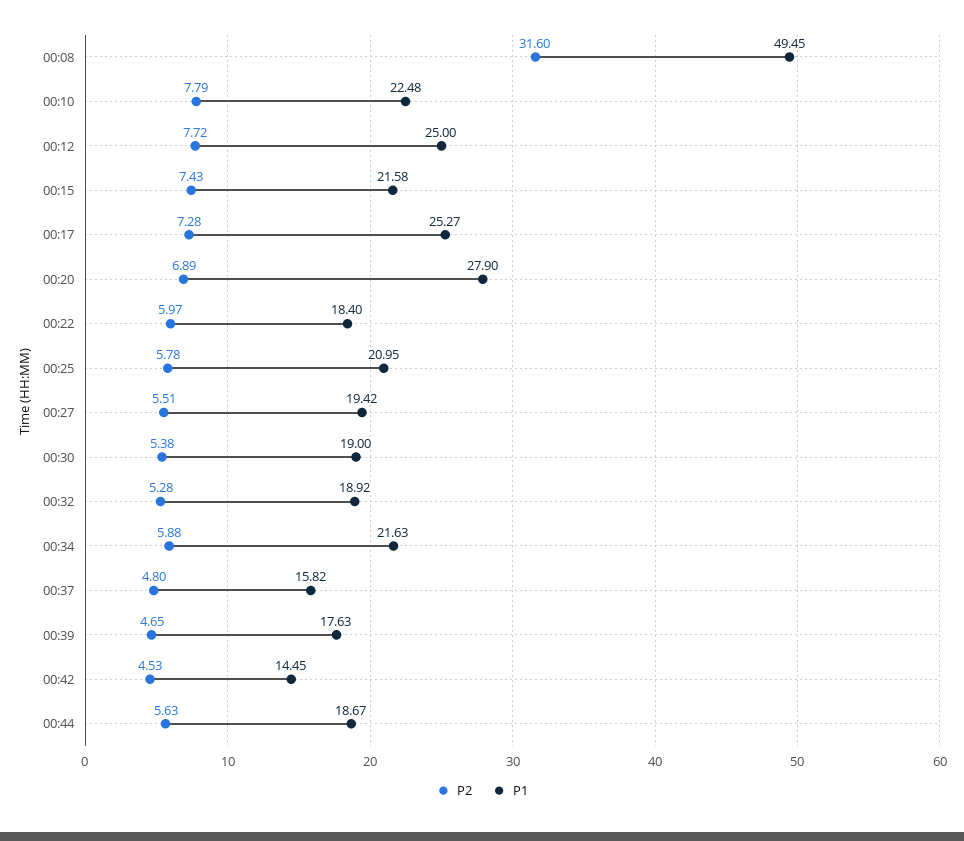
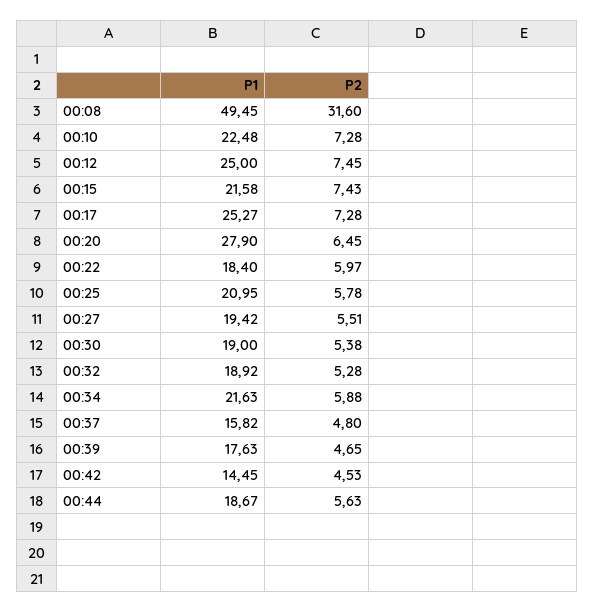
P2, 00:10: 7.79 -> 7.28
P2, 00:12: 7.72 -> 7.45
P2, 00:20: 6.89 -> 6.45

